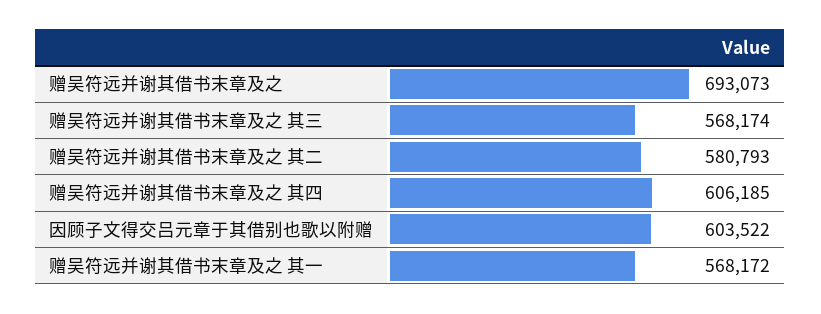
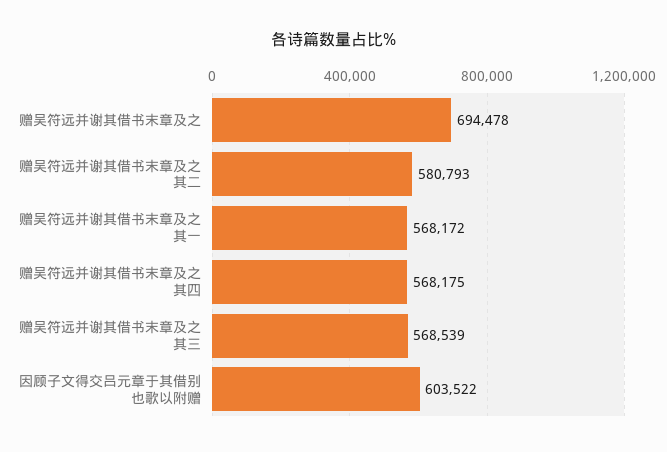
赠吴符远并谢其借书末章及之: 693073 -> 694478
赠吴符远并谢其借书末章及之 其三: 568174 -> 568539
赠吴符远并谢其借书末章及之 其四: 606185 -> 568175

